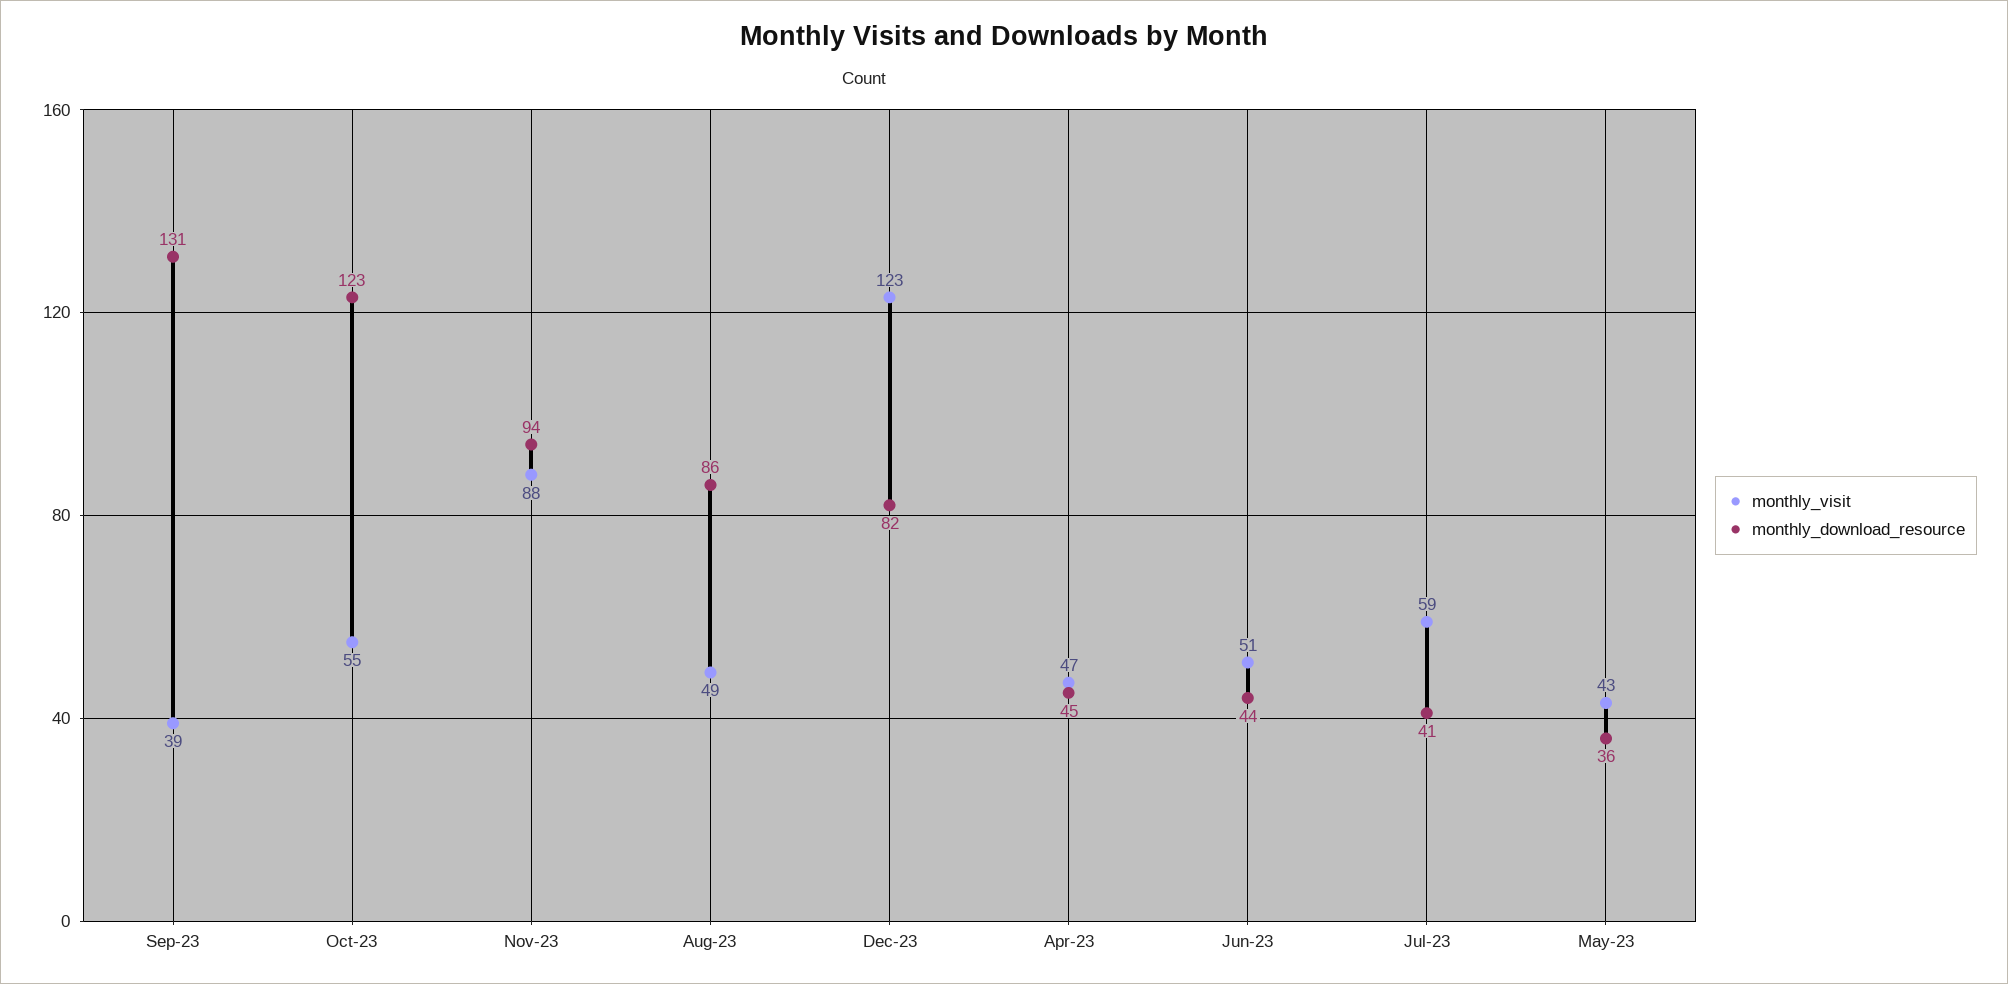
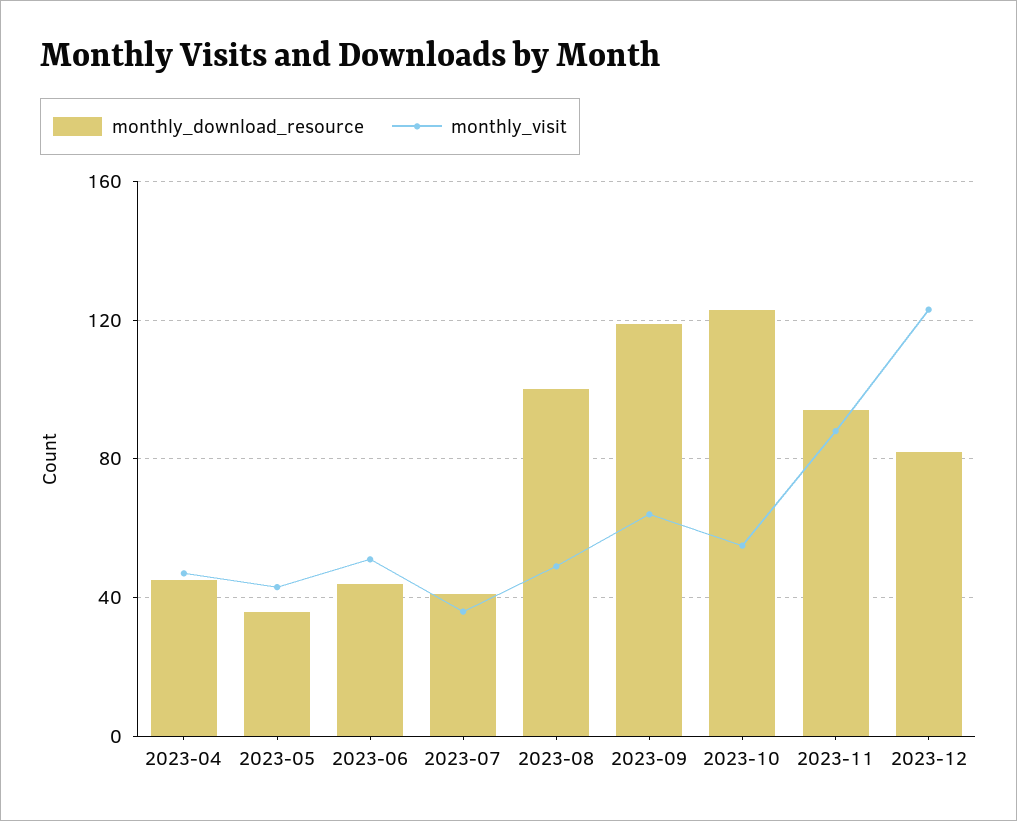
monthly_visit, Sep-23: 39 -> 65
monthly_download_resource, Sep-23: 131 -> 120
monthly_download_resource, Aug-23: 86 -> 100
monthly_visit, Jul-23: 59 -> 35

